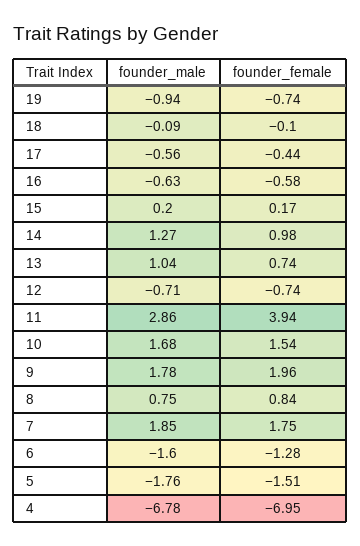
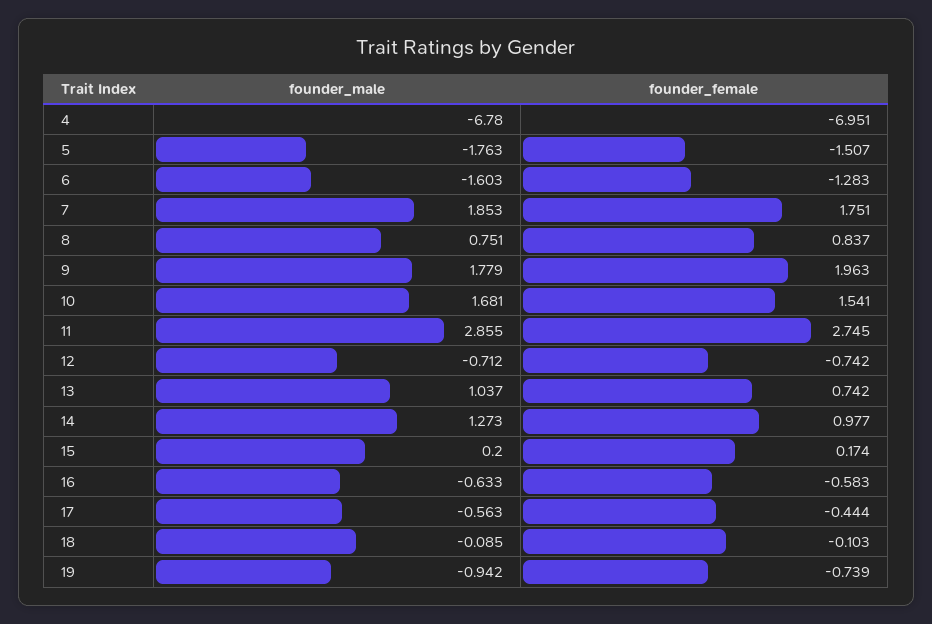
founder_female, 11: 3.94 -> 2.745

